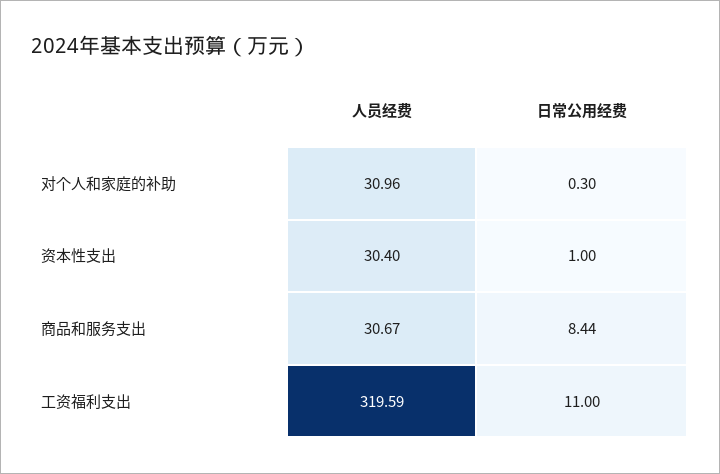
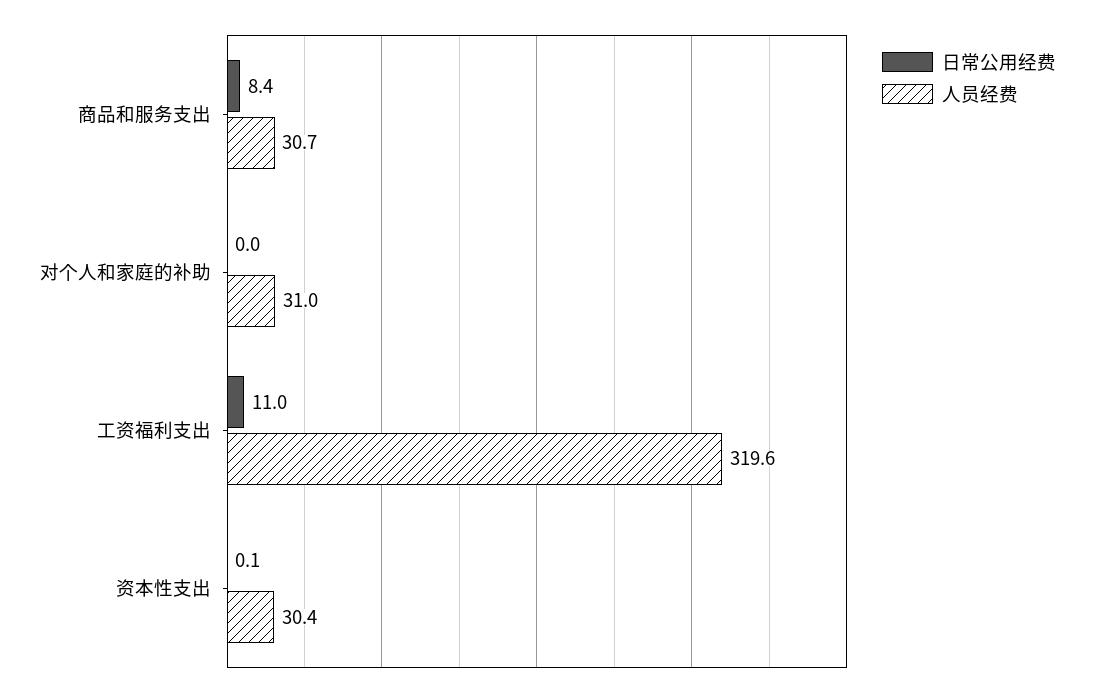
日常公用经费, 对个人和家庭的补助: 0.3 -> 0
日常公用经费, 资本性支出: 1 -> 0.1

